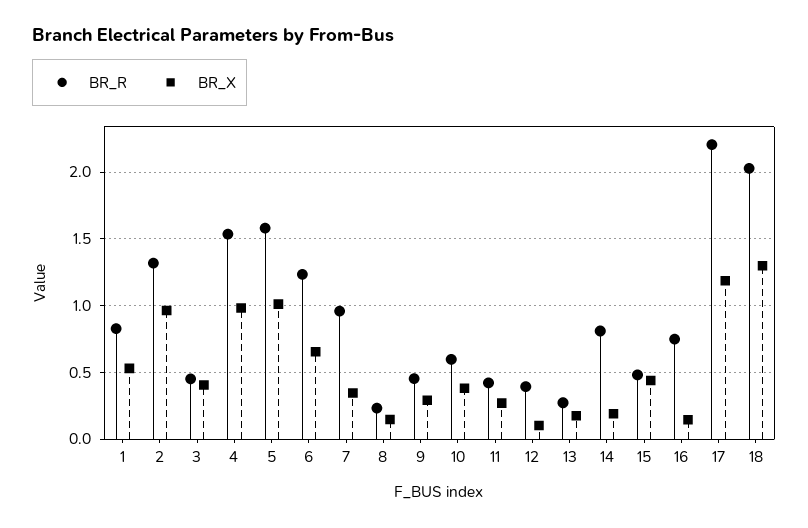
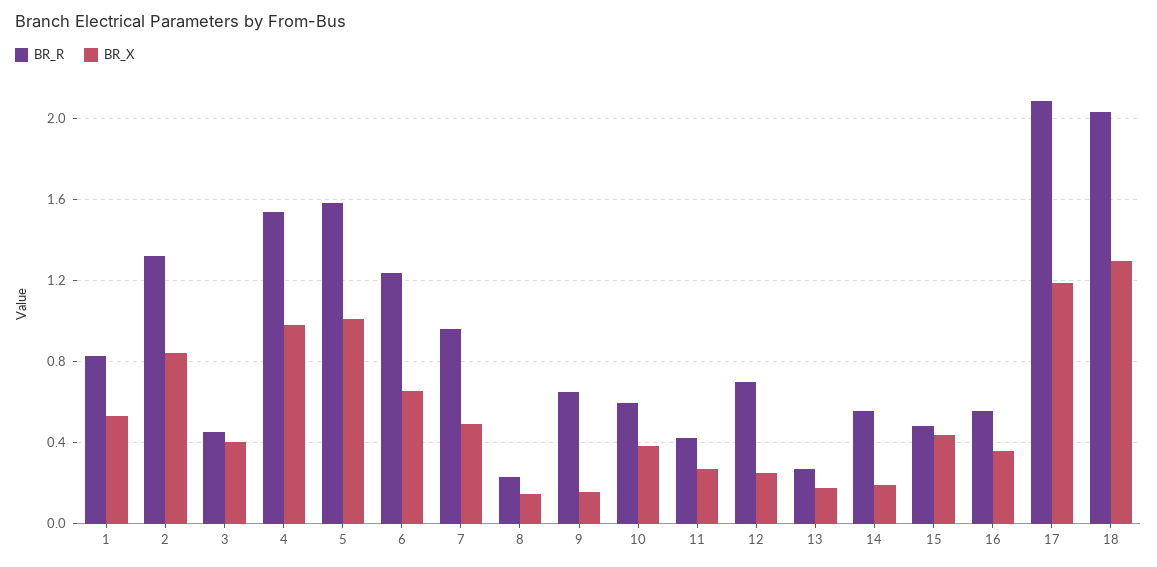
BR_X, 2: 0.95 -> 0.85
BR_X, 7: 0.35 -> 0.5
BR_R, 9: 0.45 -> 0.65
BR_X, 9: 0.3 -> 0.15
BR_R, 12: 0.4 -> 0.7
BR_X, 12: 0.1 -> 0.25
BR_R, 14: 0.8 -> 0.55
BR_R, 16: 0.75 -> 0.55
BR_X, 16: 0.15 -> 0.35
BR_R, 17: 2.2 -> 2.1

